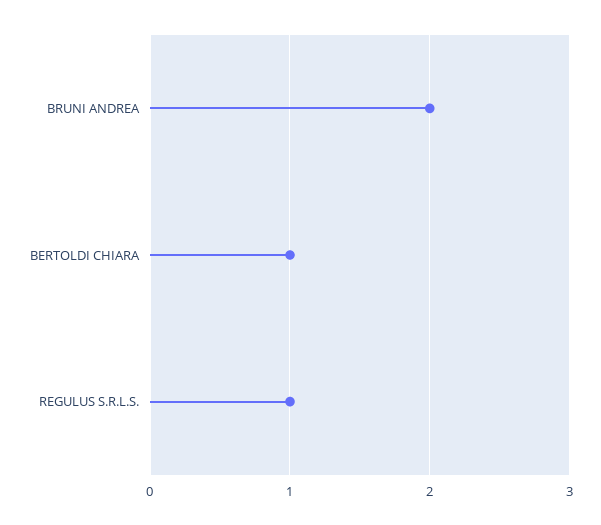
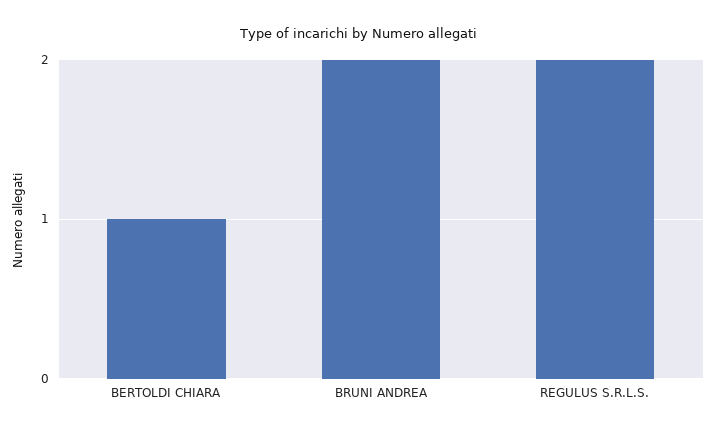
REGULUS S.R.L.S.: 1 -> 2

